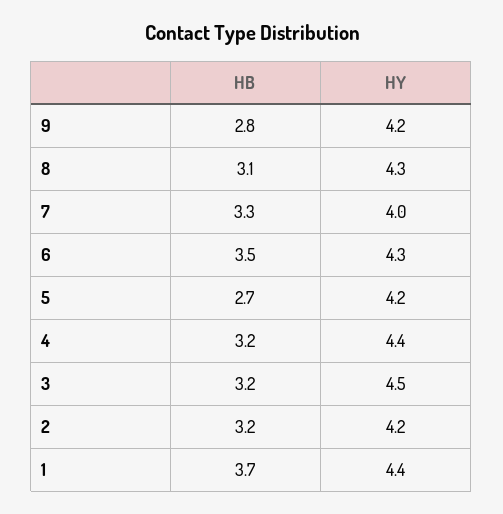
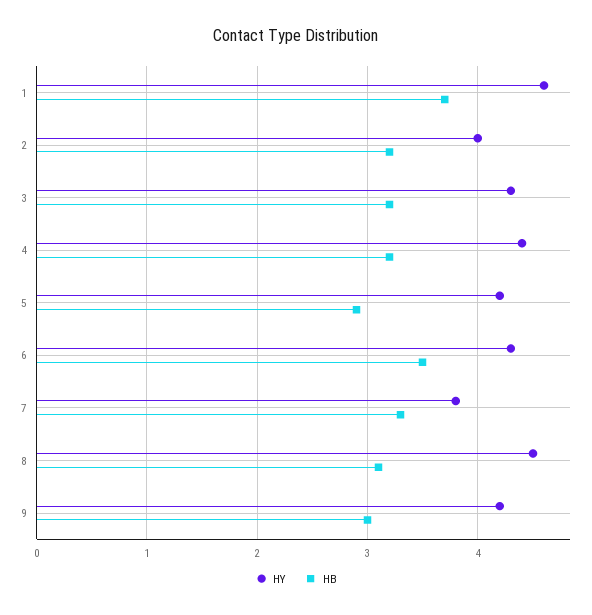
HB, 9: 2.8 -> 3
HY, 8: 4.3 -> 4.5
HY, 7: 4 -> 3.8
HB, 5: 2.7 -> 2.9
HY, 3: 4.5 -> 4.3
HY, 2: 4.2 -> 4
HY, 1: 4.4 -> 4.6

